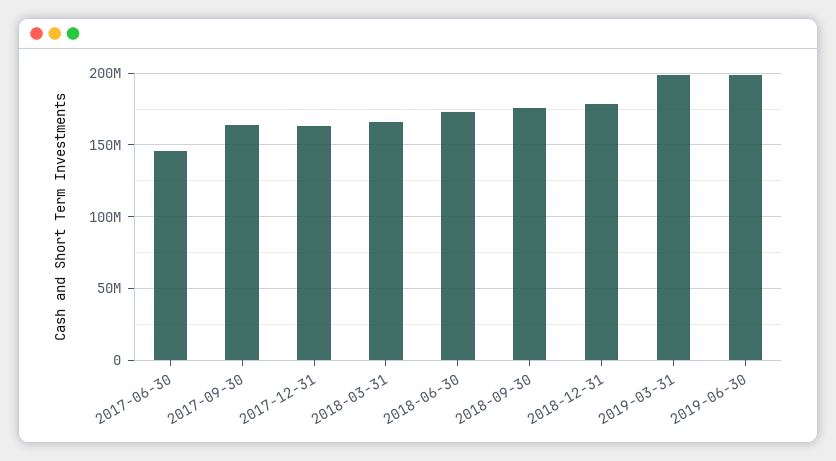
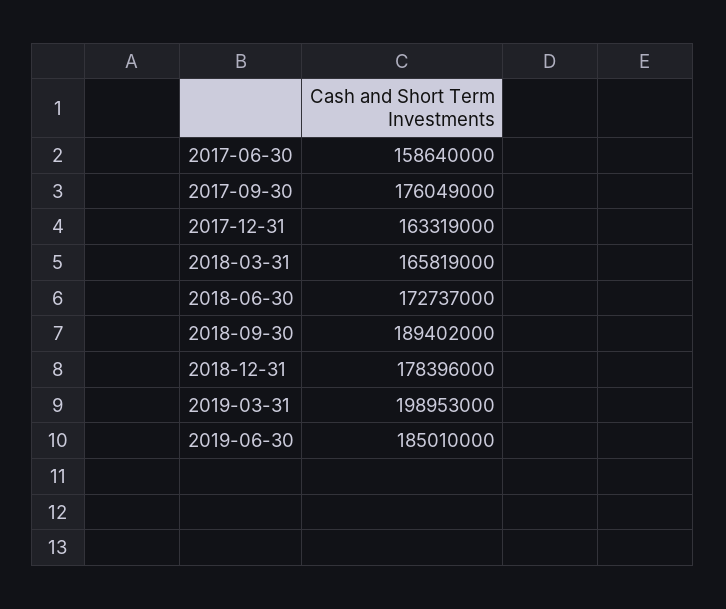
2017-06-30: 145000000 -> 158640000
2017-09-30: 165000000 -> 176049000
2018-09-30: 175000000 -> 189402000
2019-06-30: 200000000 -> 185010000

